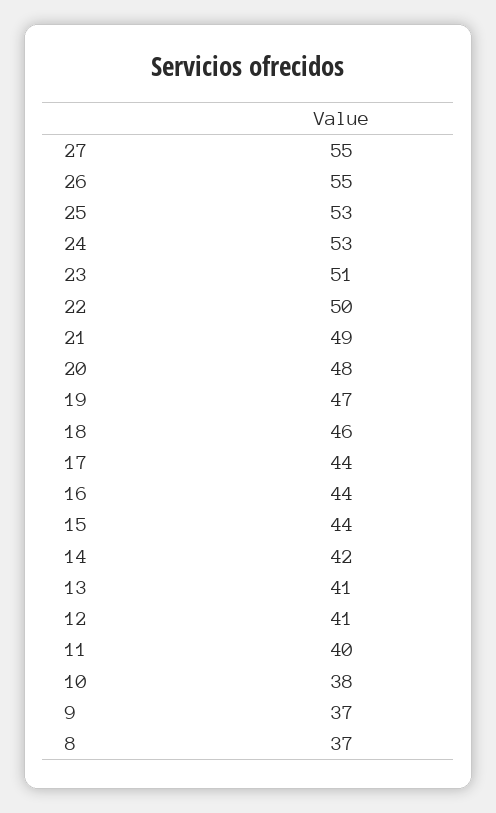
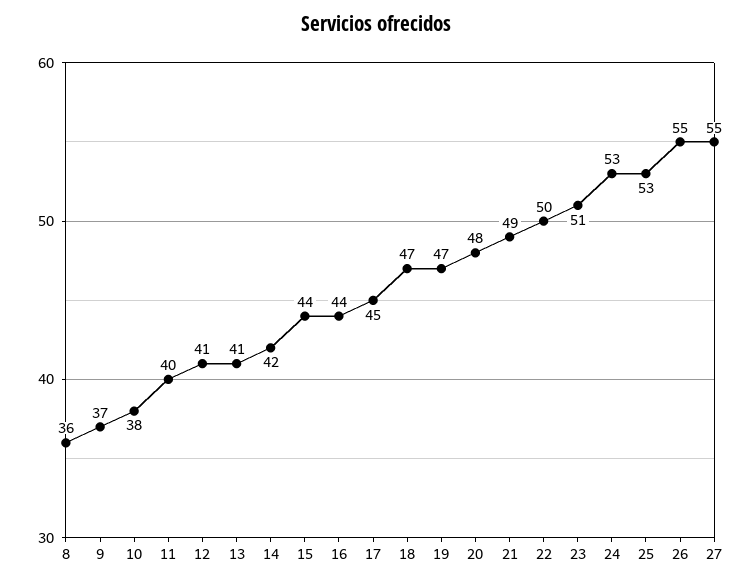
18: 46 -> 47
17: 44 -> 45
8: 37 -> 36

